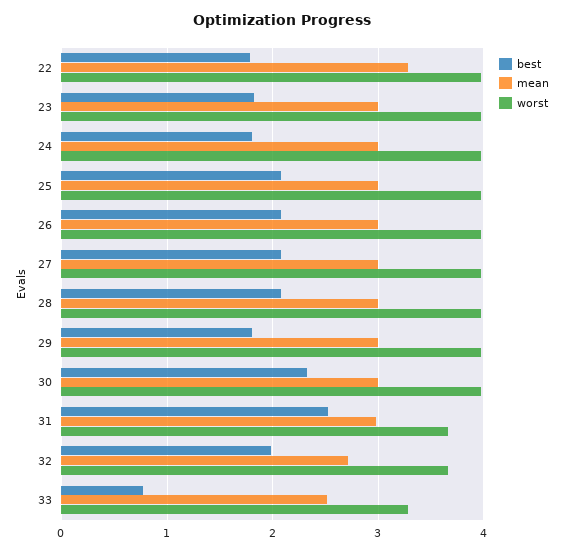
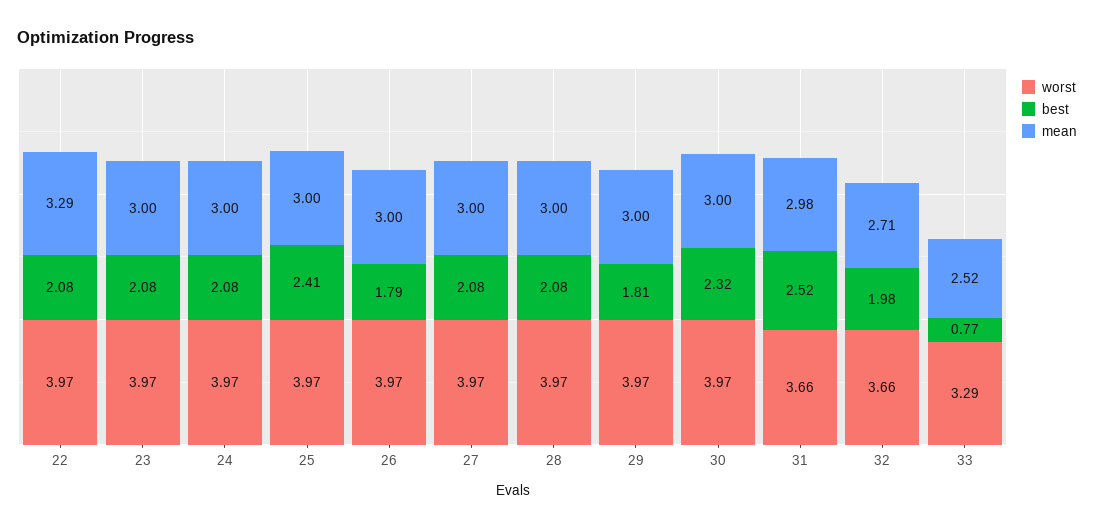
best, 22: 1.8 -> 2.08
best, 23: 1.8 -> 2.08
best, 24: 1.8 -> 2.08
best, 25: 2.1 -> 2.41
best, 26: 2.1 -> 1.79

